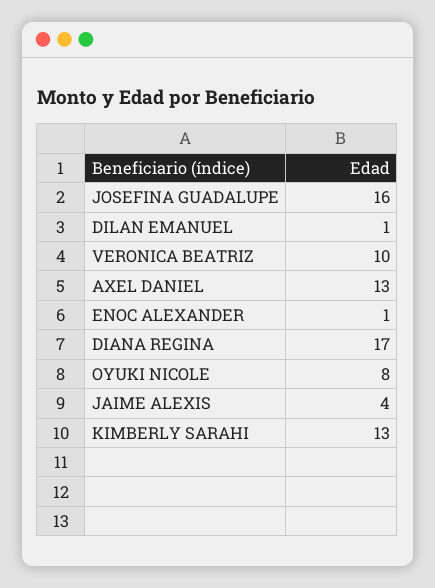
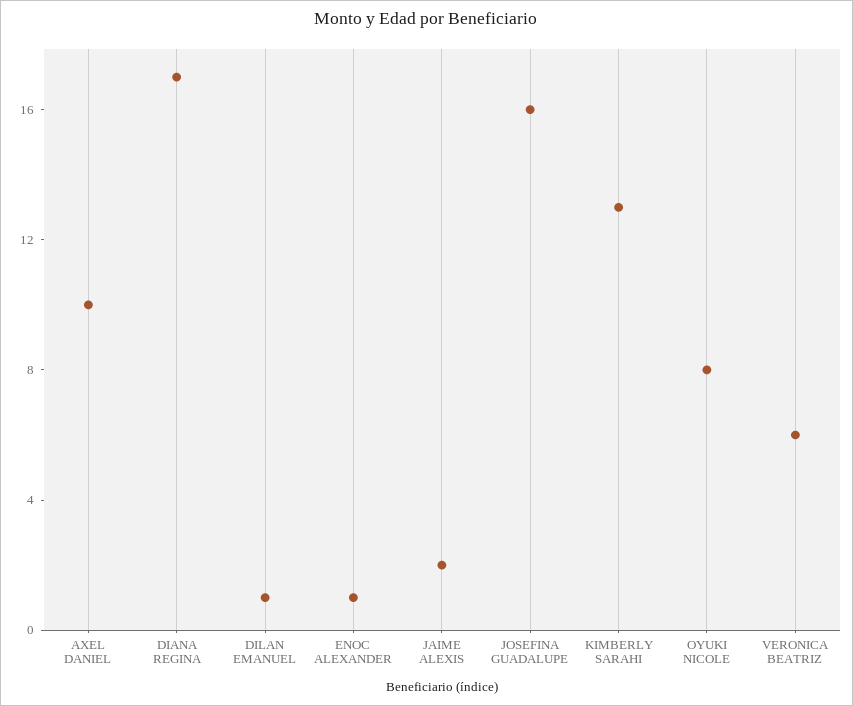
VERONICA BEATRIZ: 10 -> 6
AXEL DANIEL: 13 -> 10
JAIME ALEXIS: 4 -> 2

